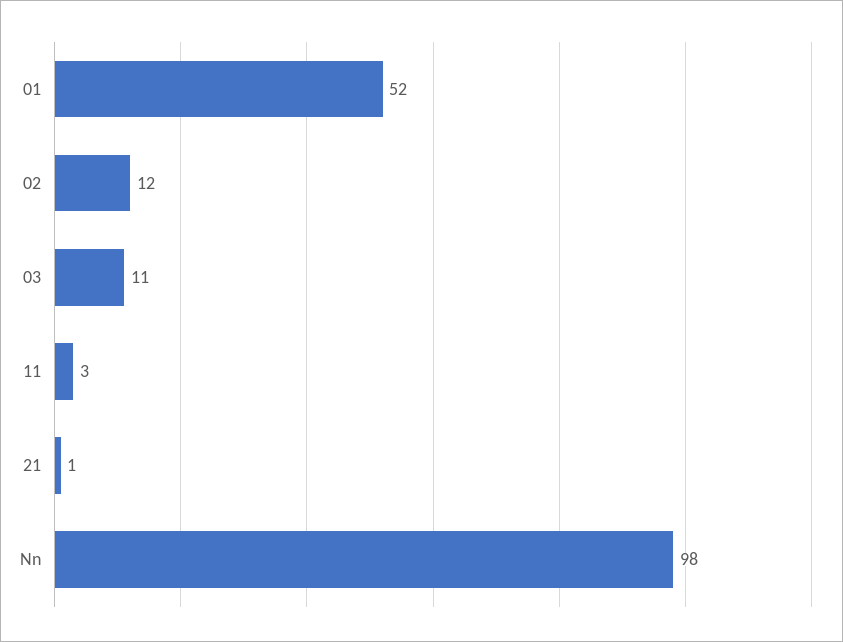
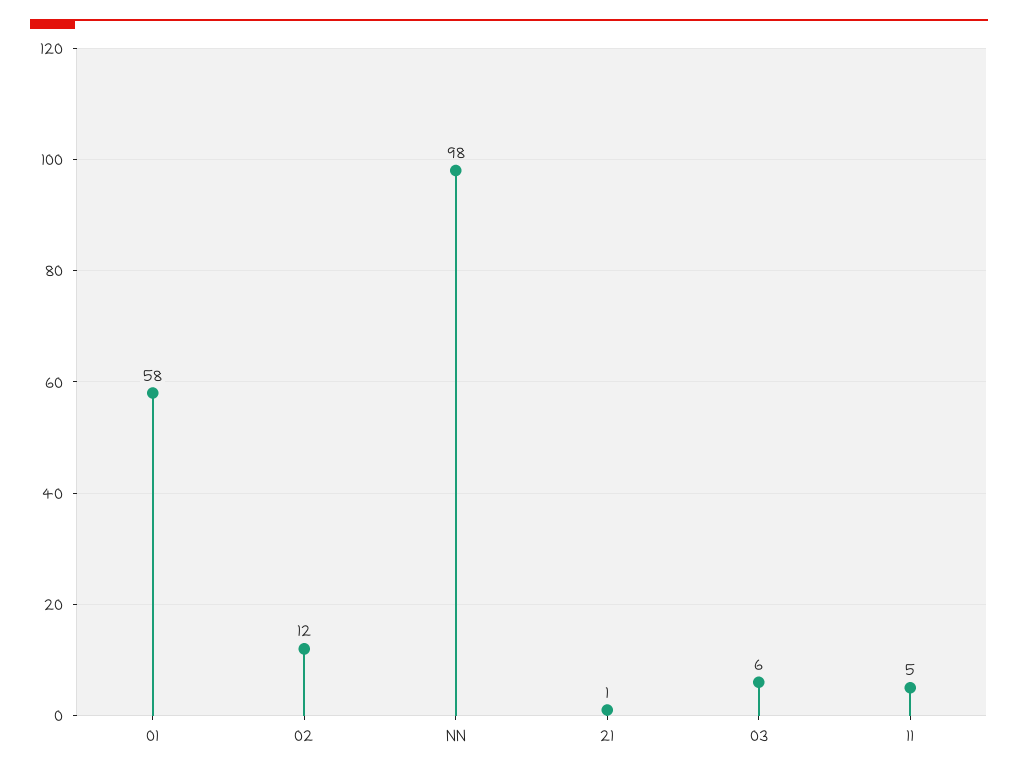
01: 52 -> 58
03: 11 -> 6
11: 3 -> 5

